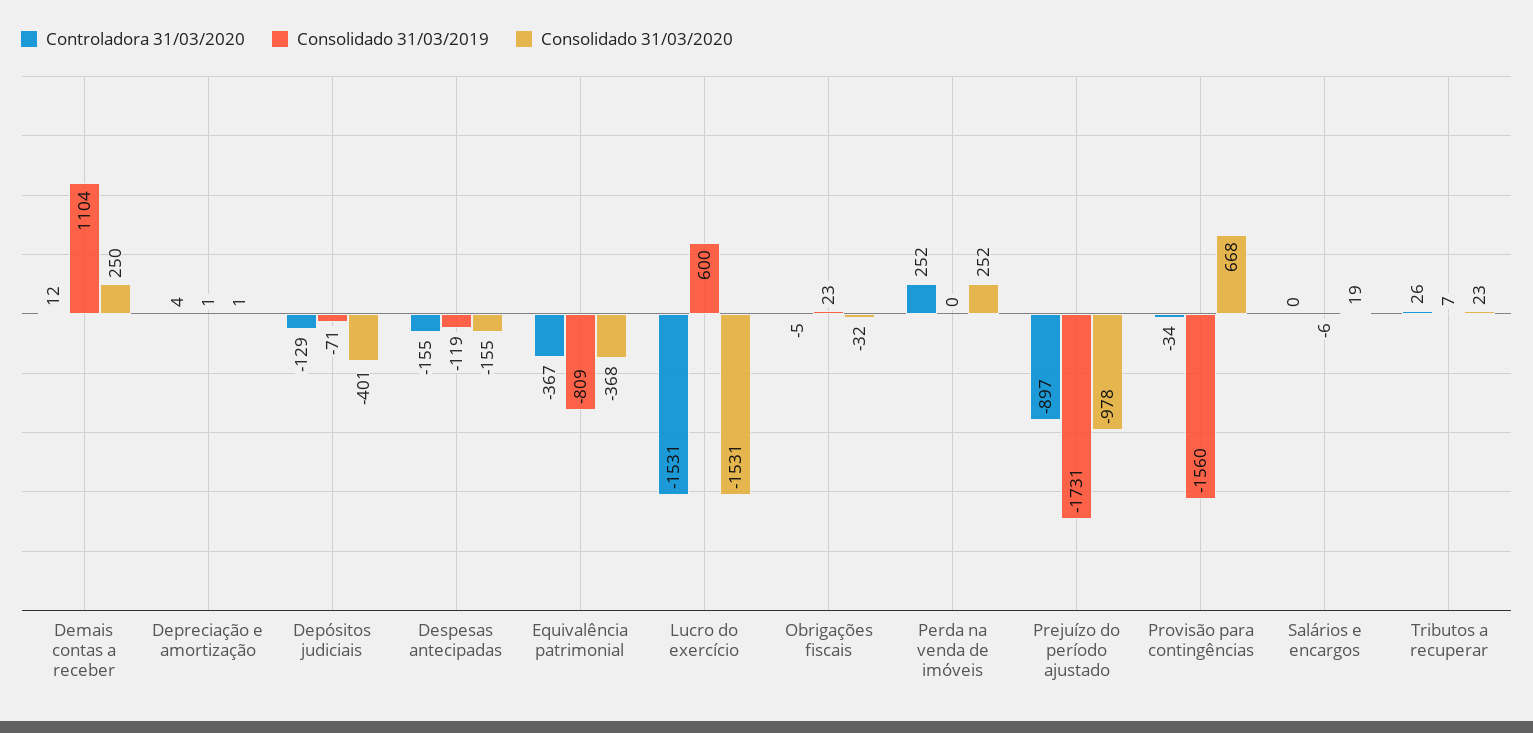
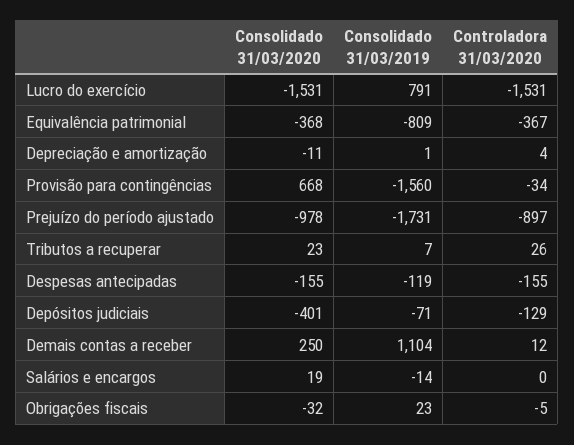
Consolidado 31/03/2020, Depreciação e amortização: 1 -> -11
Consolidado 31/03/2019, Lucro do exercício: 600 -> 791
Controladora 31/03/2020, Perda na venda de imóveis: 252 -> none
Consolidado 31/03/2019, Perda na venda de imóveis: 0 -> none
Consolidado 31/03/2020, Perda na venda de imóveis: 252 -> none
Consolidado 31/03/2019, Salários e encargos: -6 -> -14

